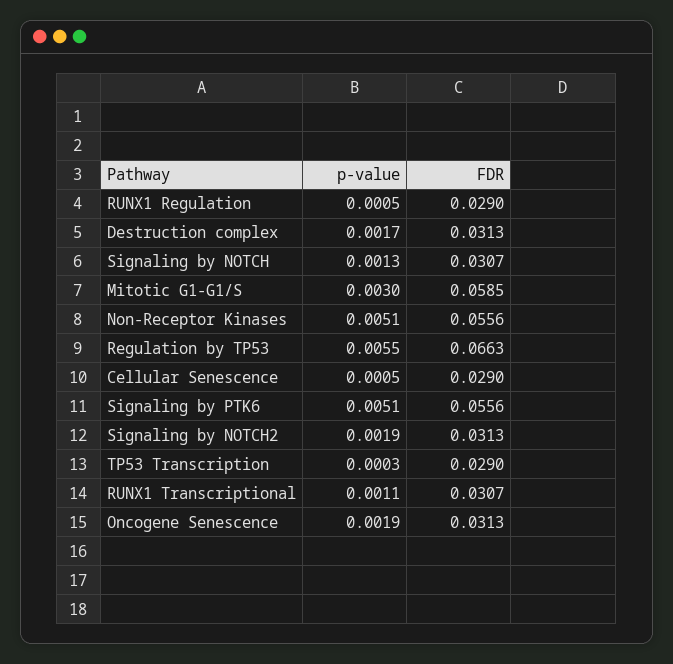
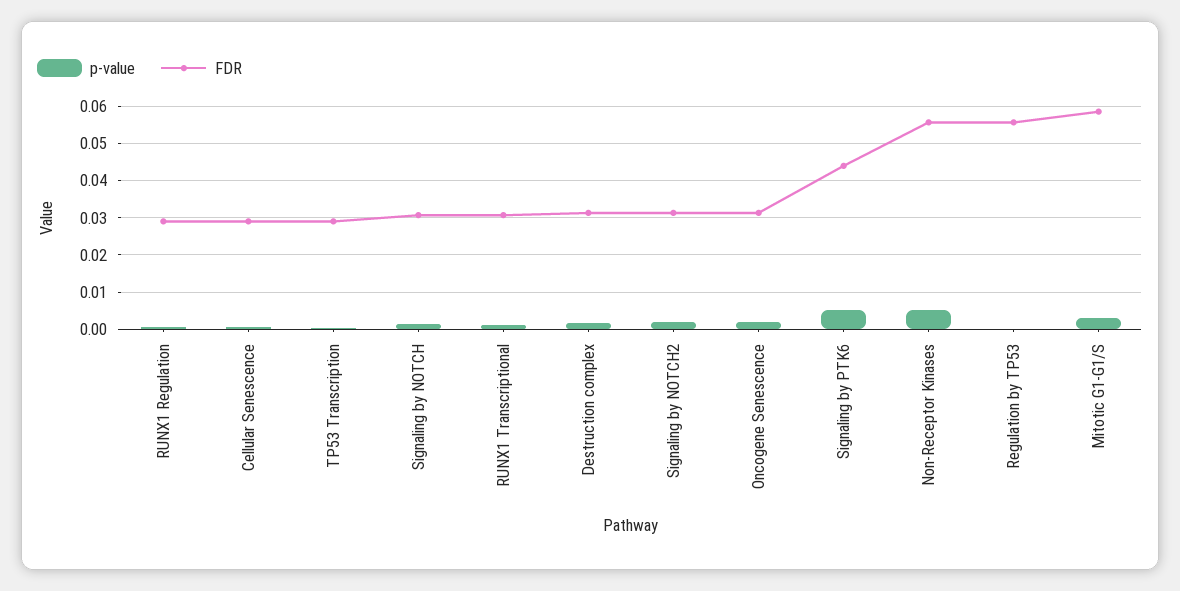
p-value, Regulation by TP53: 0.0055 -> 0
FDR, Regulation by TP53: 0.0663 -> 0.056
FDR, Signaling by PTK6: 0.0556 -> 0.044

